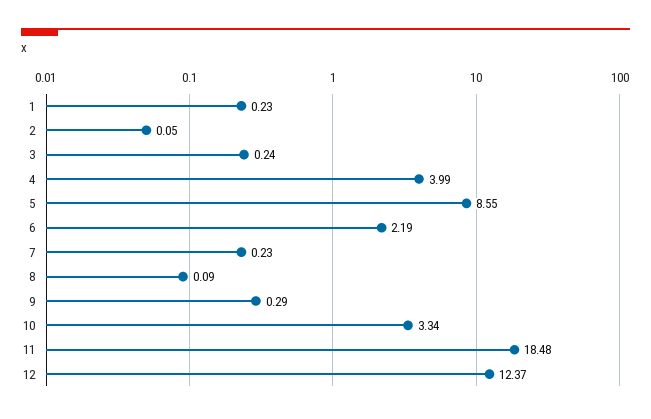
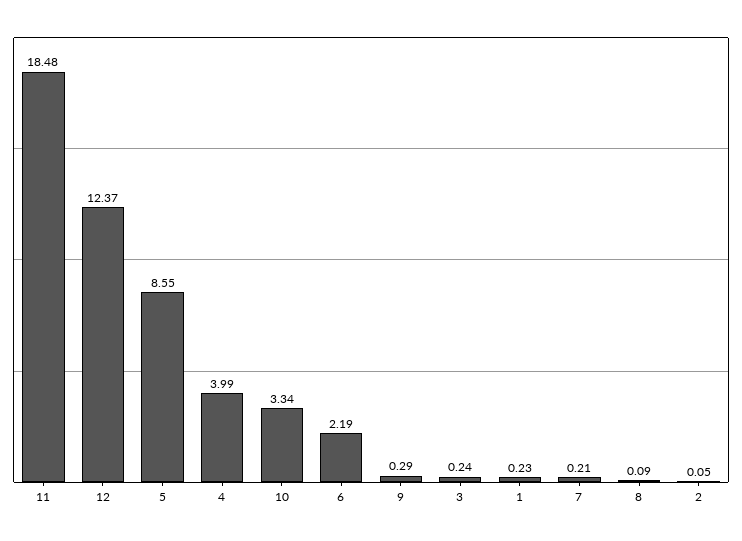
7: 0.23 -> 0.21

